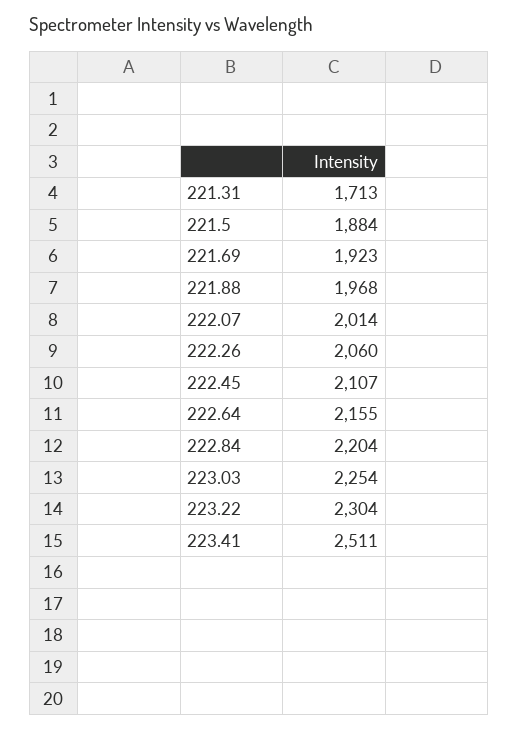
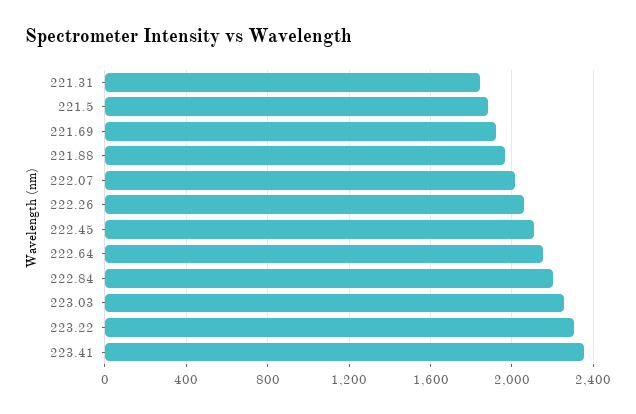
221.31: 1713 -> 1850
223.41: 2511 -> 2350

